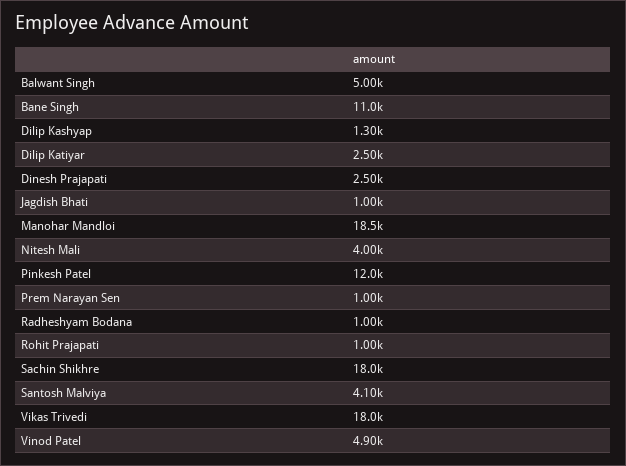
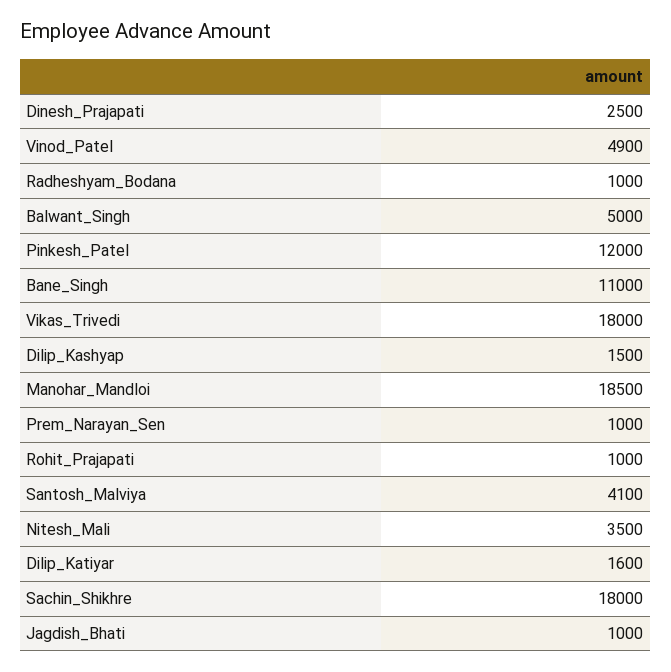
Dilip Kashyap: 1300 -> 1500
Dilip Katiyar: 2500 -> 1600
Nitesh Mali: 4000 -> 3500

